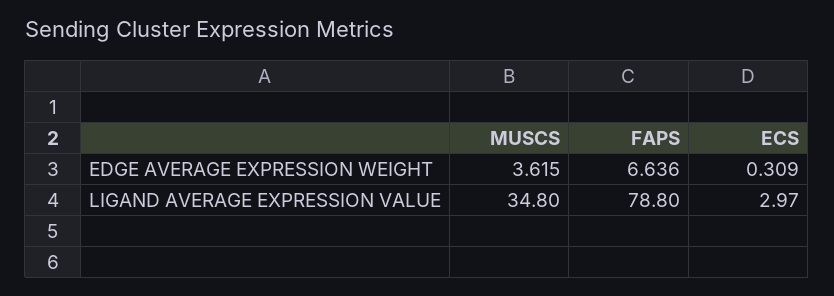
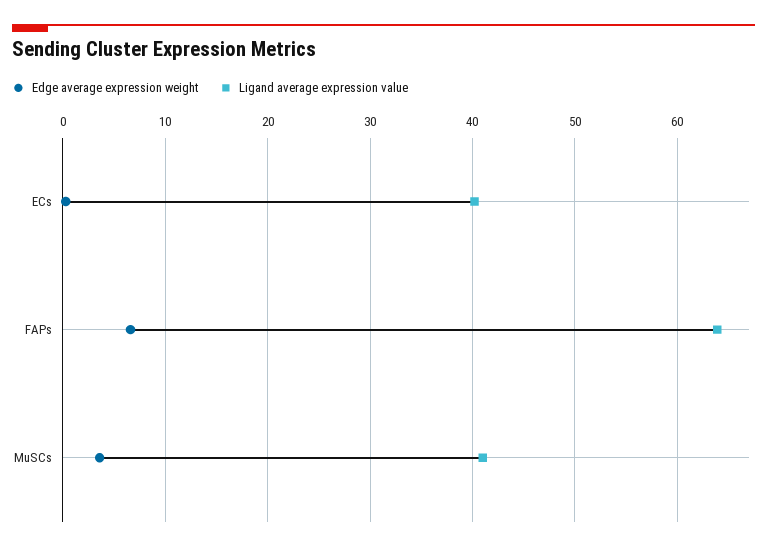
LIGAND AVERAGE EXPRESSION VALUE, MUSCS: 34.8 -> 41
LIGAND AVERAGE EXPRESSION VALUE, FAPS: 78.8 -> 64
LIGAND AVERAGE EXPRESSION VALUE, ECS: 2.97 -> 40

